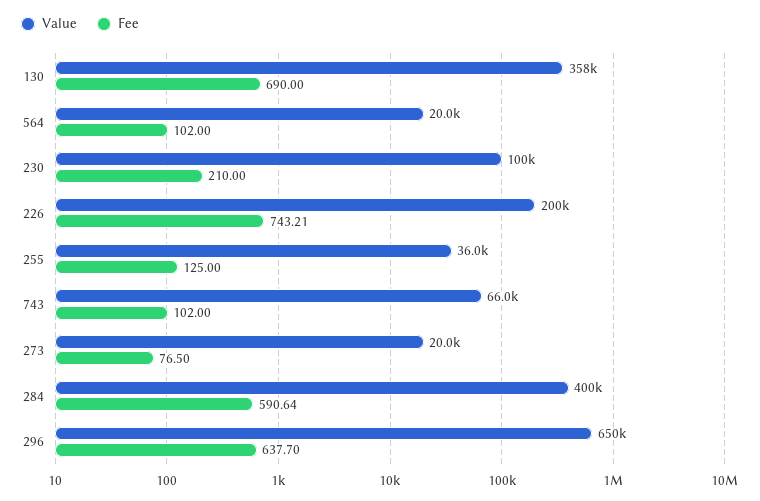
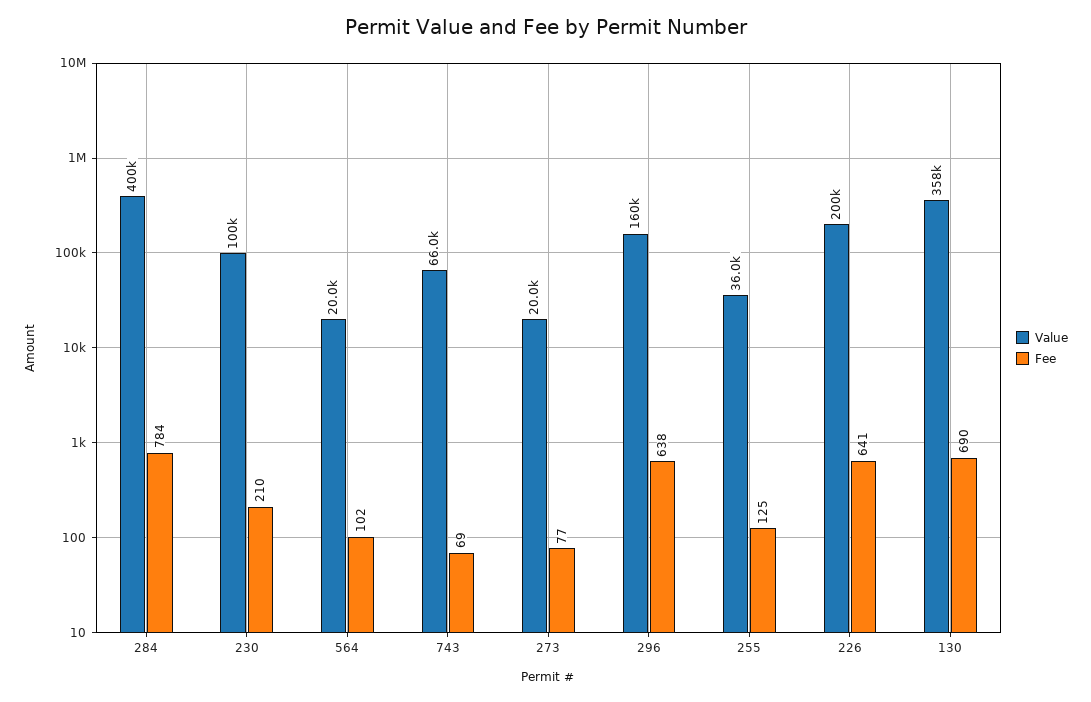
Fee, 226: 743.21 -> 641
Fee, 743: 102 -> 69
Fee, 284: 590.64 -> 784
Value, 296: 650000 -> 160000

